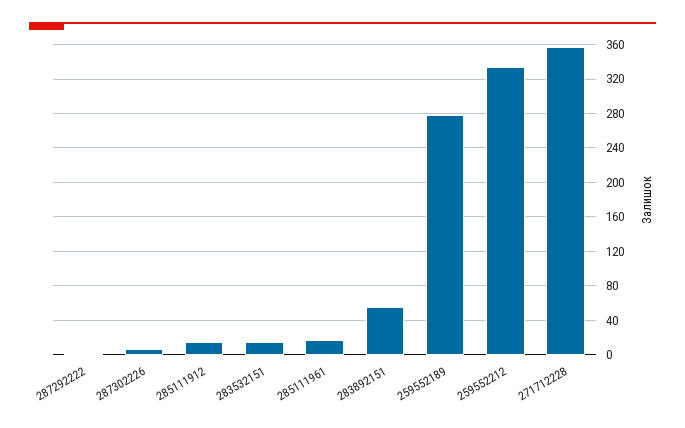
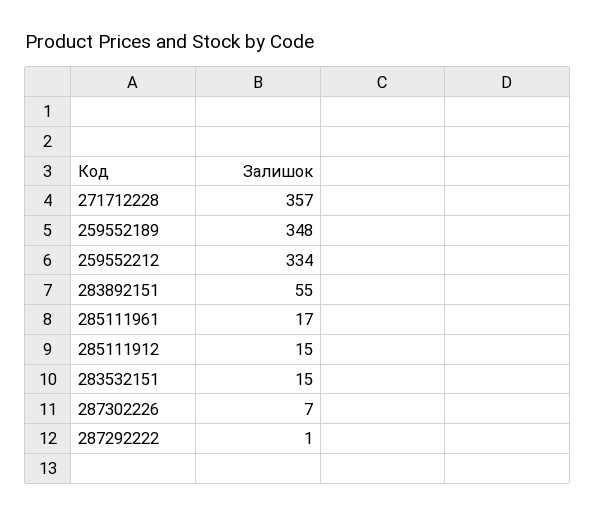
259552189: 280 -> 348

